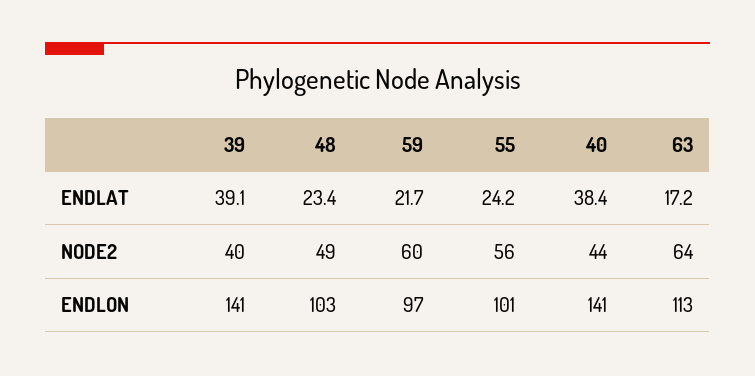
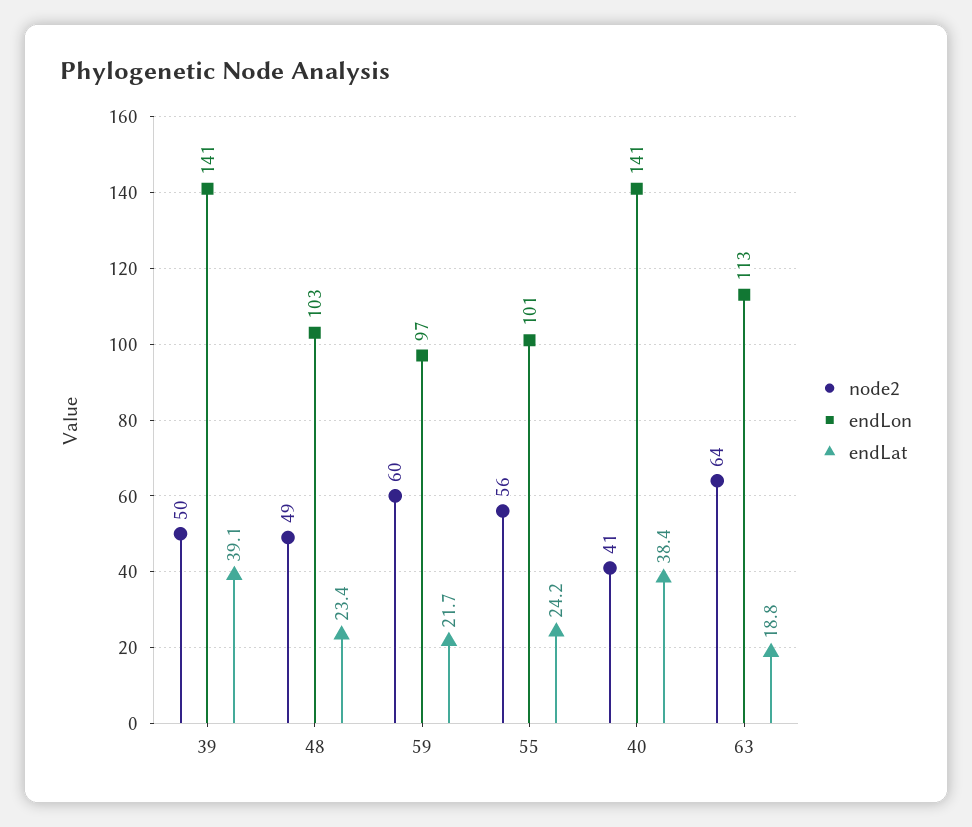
ENDLAT, 63: 17.2 -> 18.8
NODE2, 39: 40 -> 50
NODE2, 40: 44 -> 41

